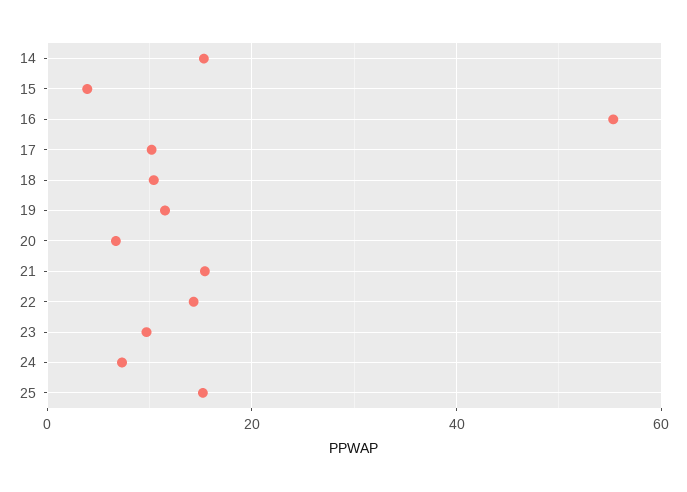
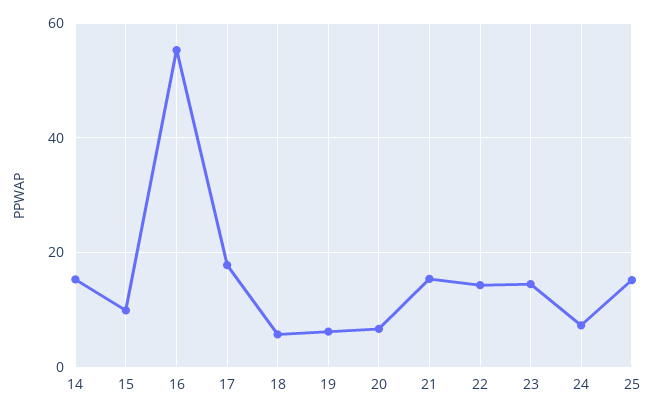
15: 4 -> 10
17: 10 -> 18
18: 10 -> 6
19: 12 -> 6
23: 10 -> 14

